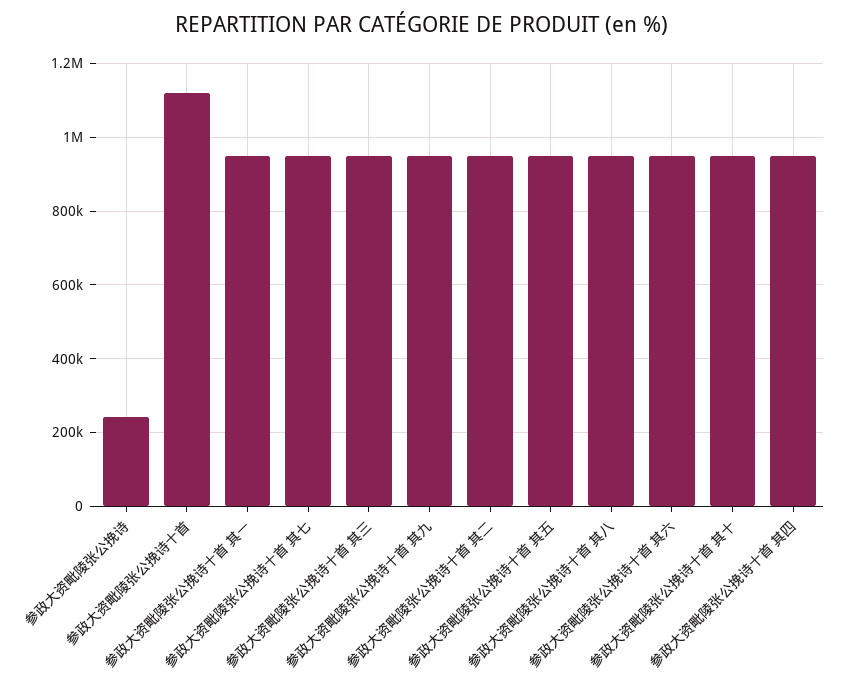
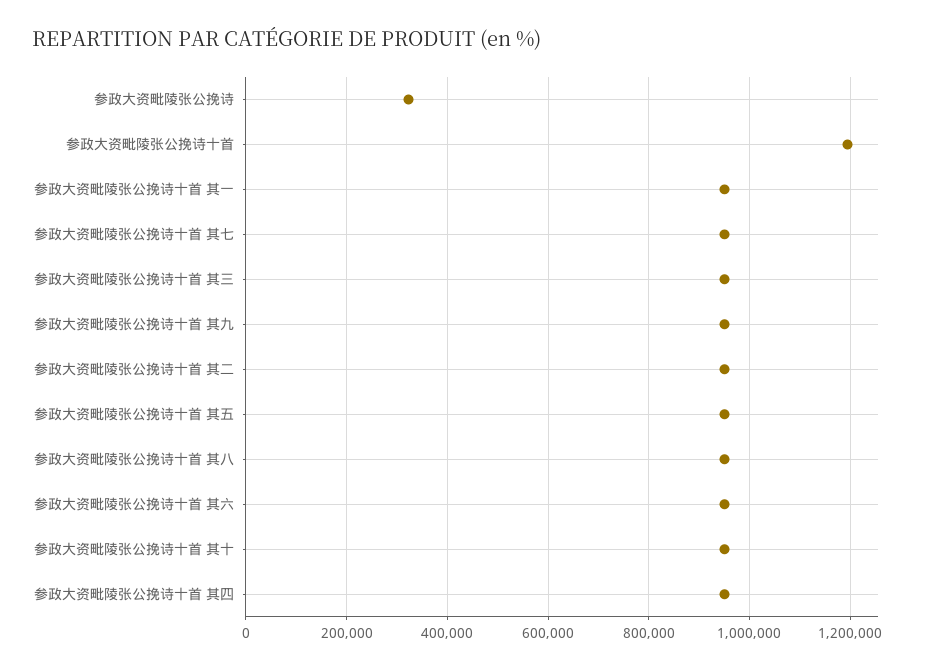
参政大资毗陵张公挽诗: 240000 -> 320000
参政大资毗陵张公挽诗十首: 1120000 -> 1200000

